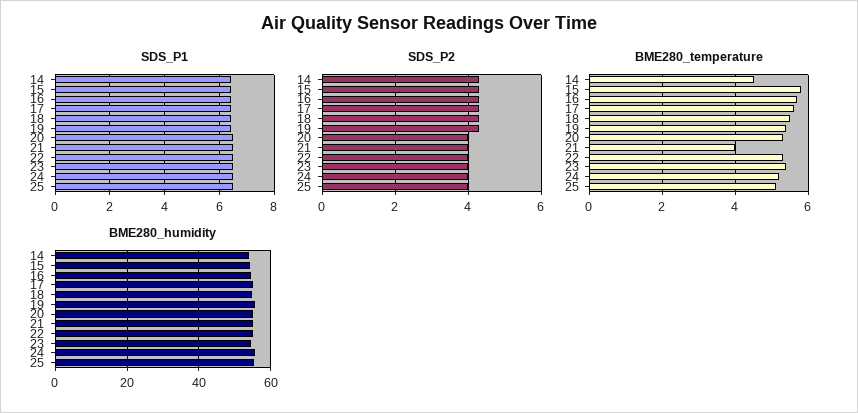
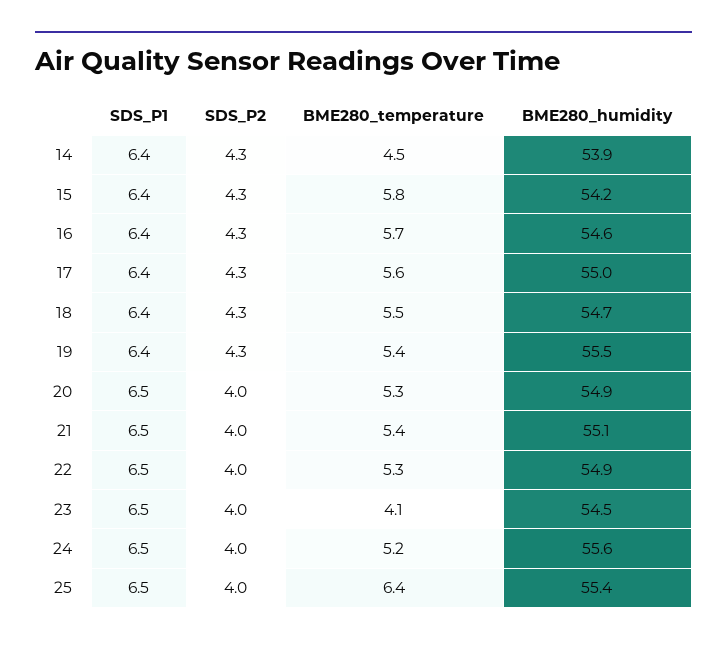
BME280_temperature, 21: 4 -> 5.4
BME280_temperature, 23: 5.5 -> 4.1
BME280_temperature, 25: 5 -> 6.4

